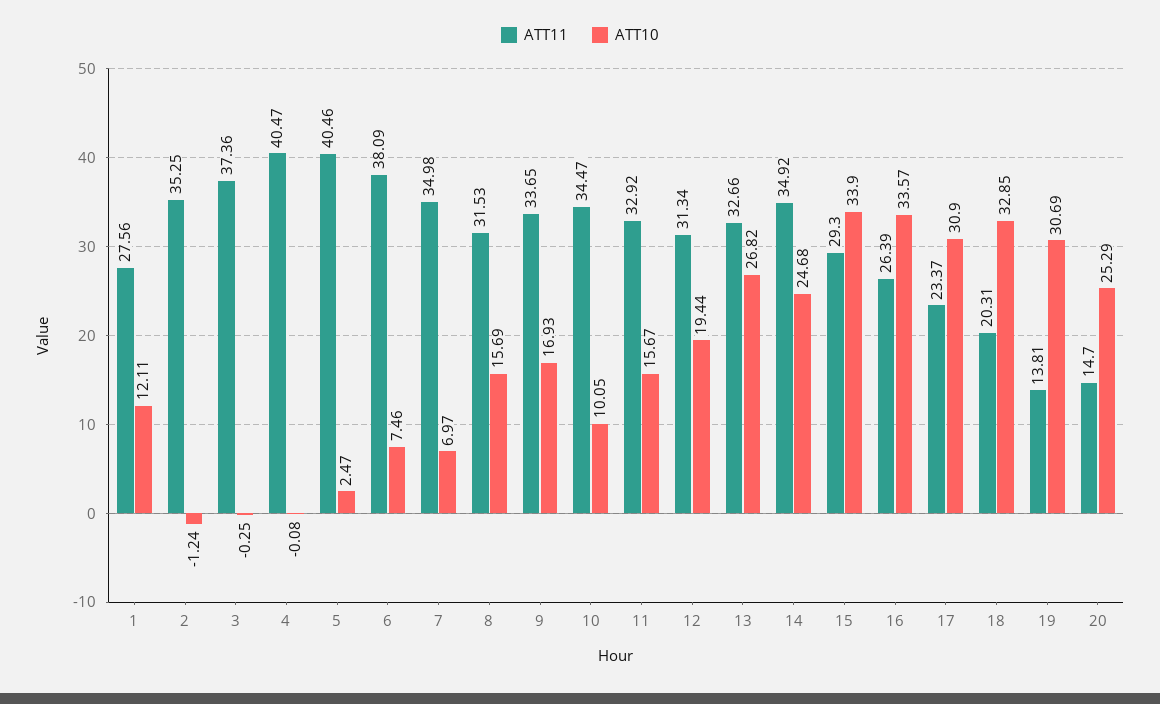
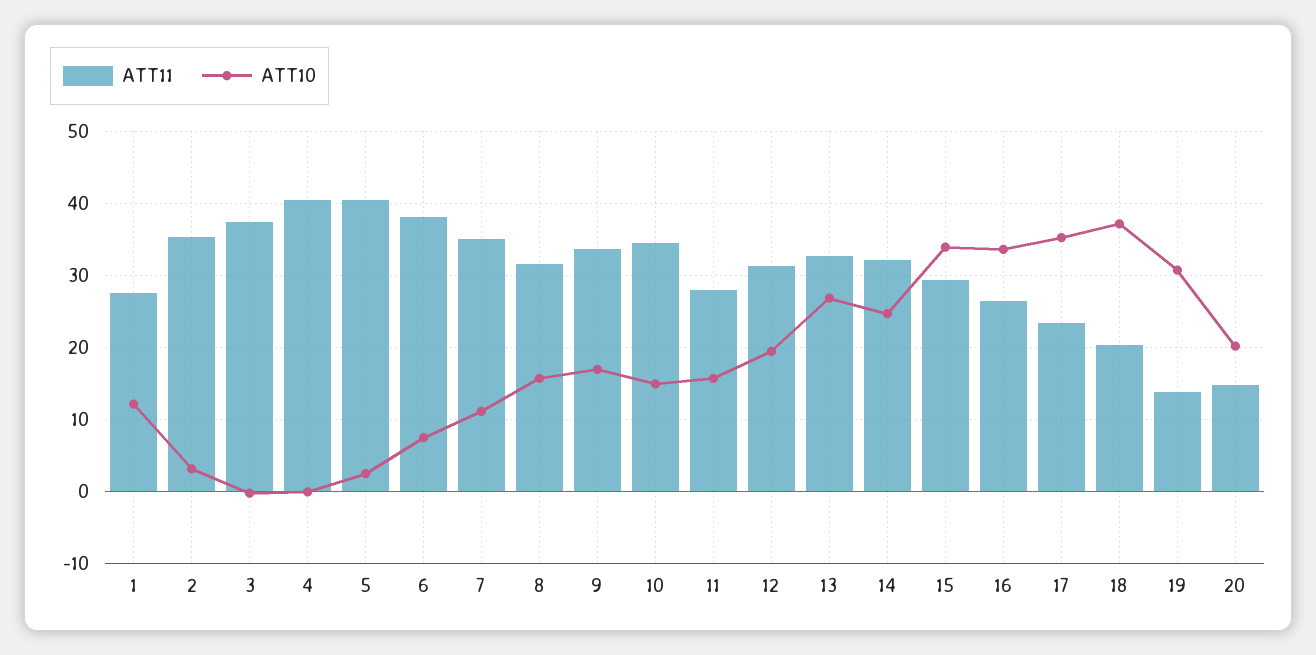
ATT10, 2: -1.24 -> 3
ATT10, 7: 6.97 -> 11
ATT10, 10: 10.05 -> 15
ATT11, 11: 32.92 -> 28
ATT11, 14: 34.92 -> 32
ATT10, 17: 30.9 -> 35
ATT10, 18: 32.85 -> 37
ATT10, 20: 25.29 -> 20

